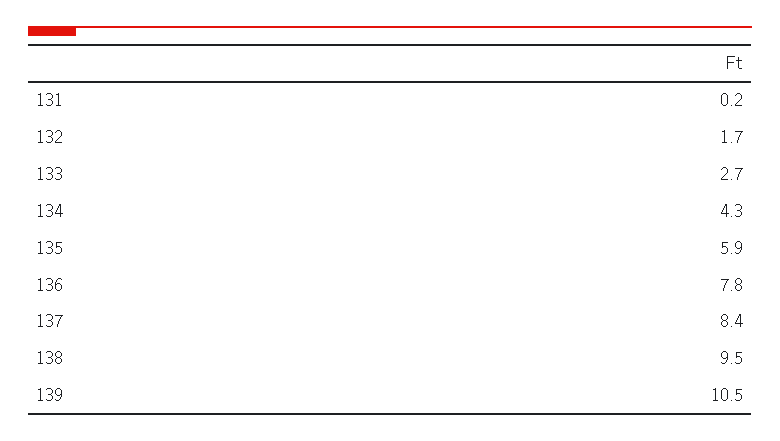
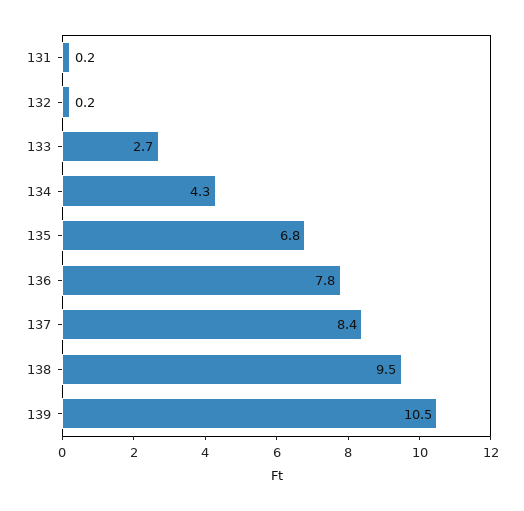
132: 1.7 -> 0.2
135: 5.9 -> 6.8

